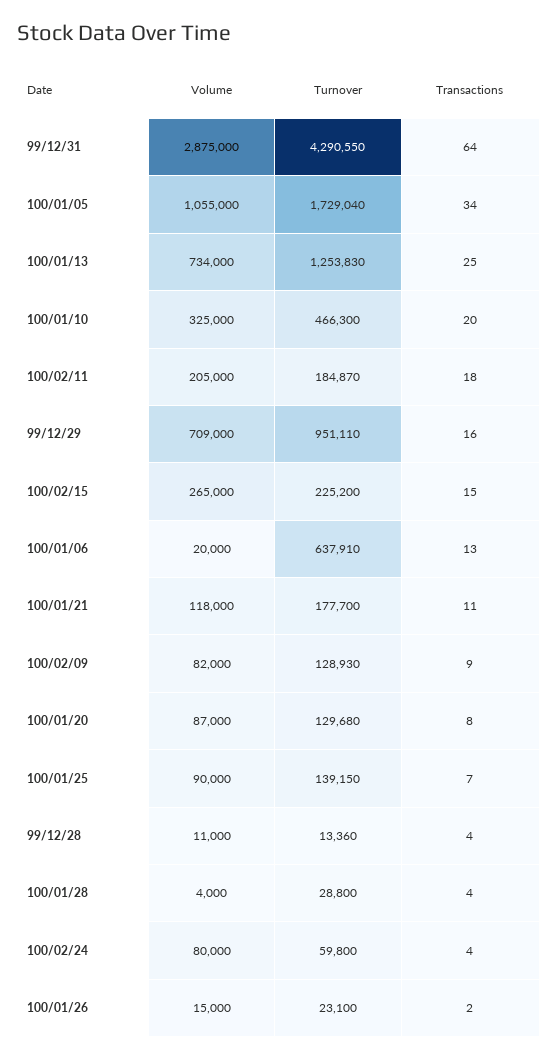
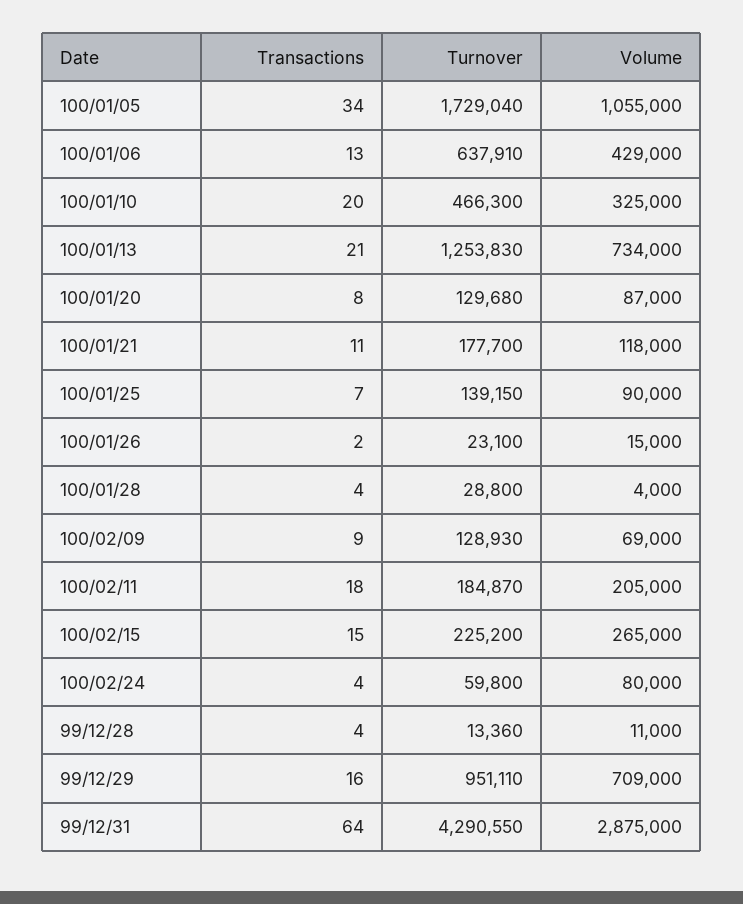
Transactions, 100/01/13: 25 -> 21
Volume, 100/01/06: 20000 -> 429000
Volume, 100/02/09: 82000 -> 69000

